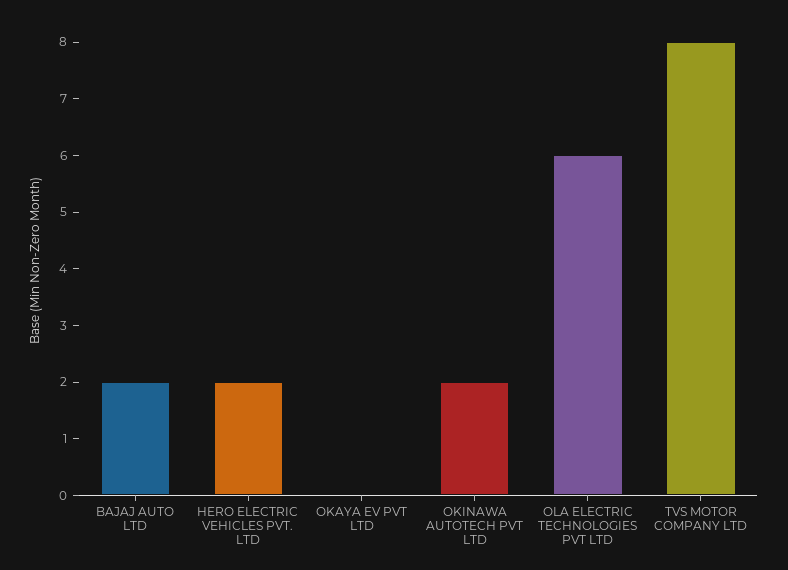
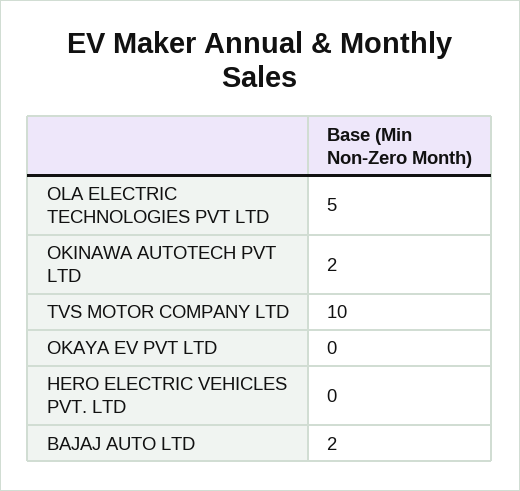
HERO ELECTRIC VEHICLES PVT. LTD: 2 -> 0
OLA ELECTRIC TECHNOLOGIES PVT LTD: 6 -> 5
TVS MOTOR COMPANY LTD: 8 -> 10

